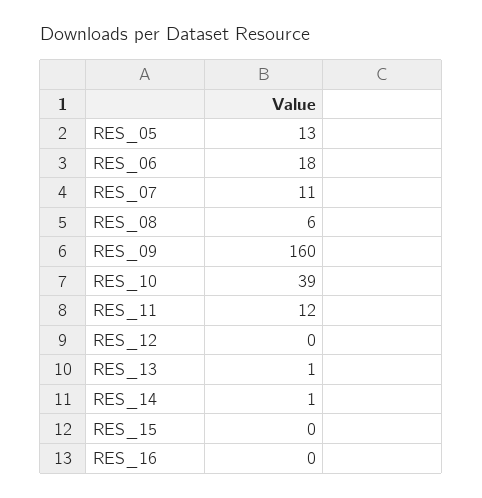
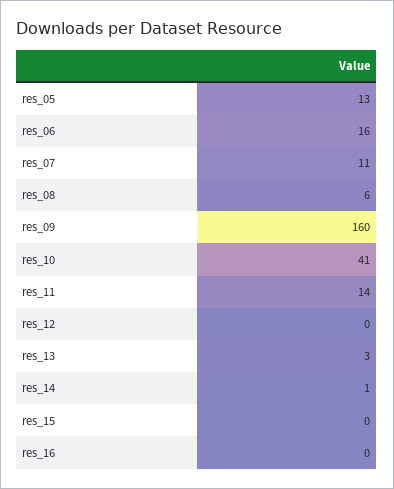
RES_06: 18 -> 16
RES_10: 39 -> 41
RES_11: 12 -> 14
RES_13: 1 -> 3

